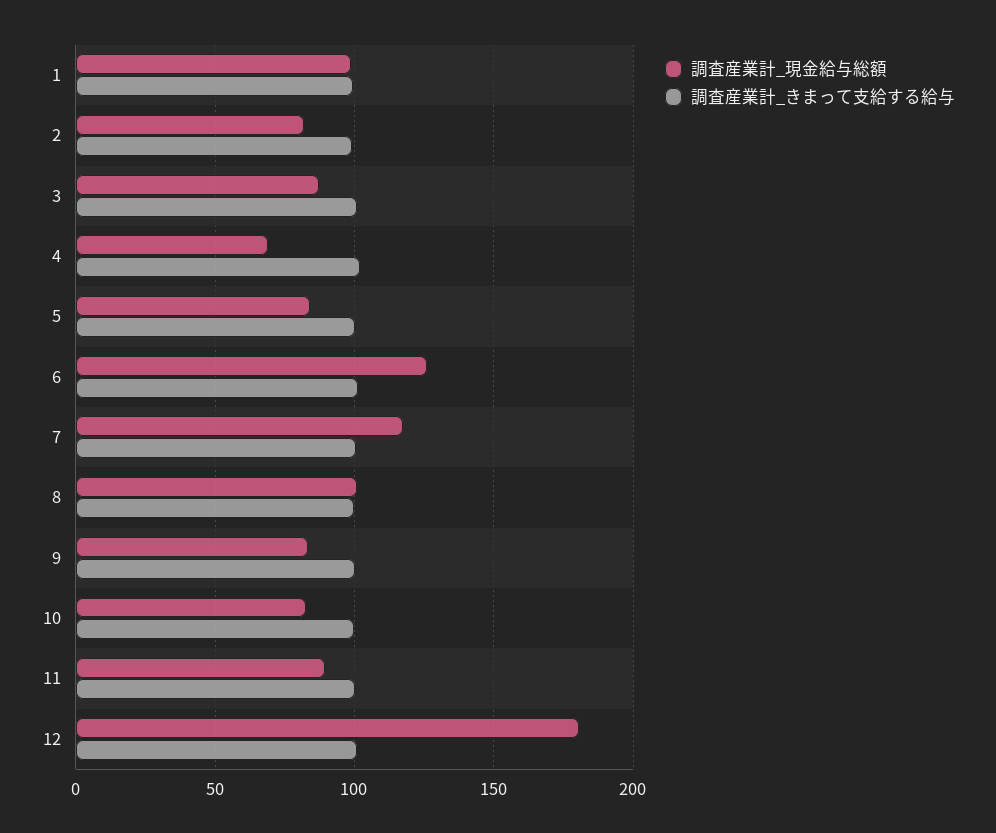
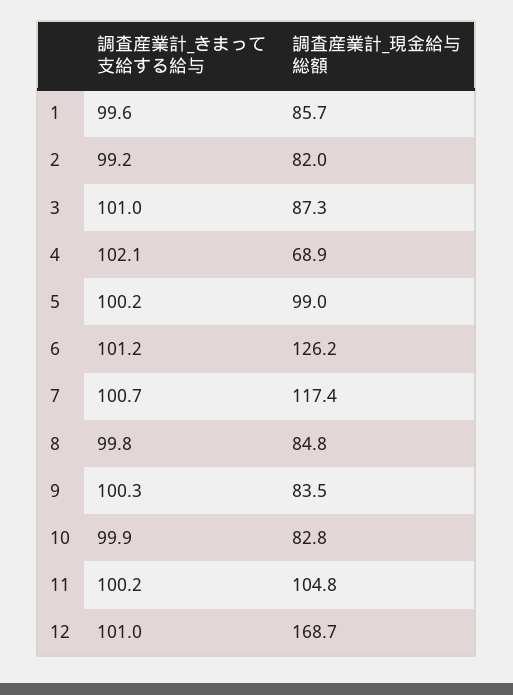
調査産業計_現金給与総額, 1: 100 -> 85.7
調査産業計_現金給与総額, 5: 85 -> 99
調査産業計_現金給与総額, 8: 100 -> 84.8
調査産業計_現金給与総額, 11: 90 -> 104.8
調査産業計_現金給与総額, 12: 180 -> 168.7

